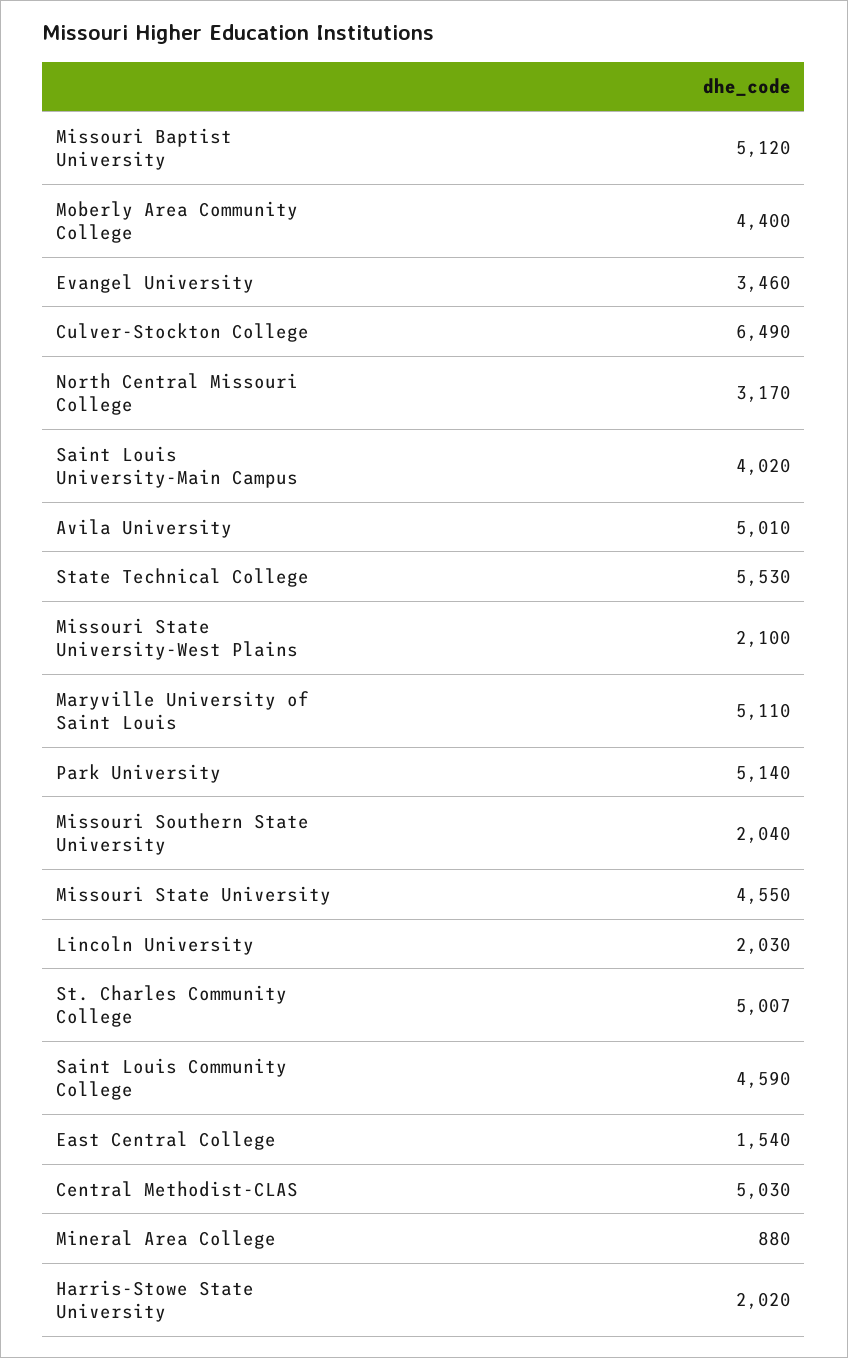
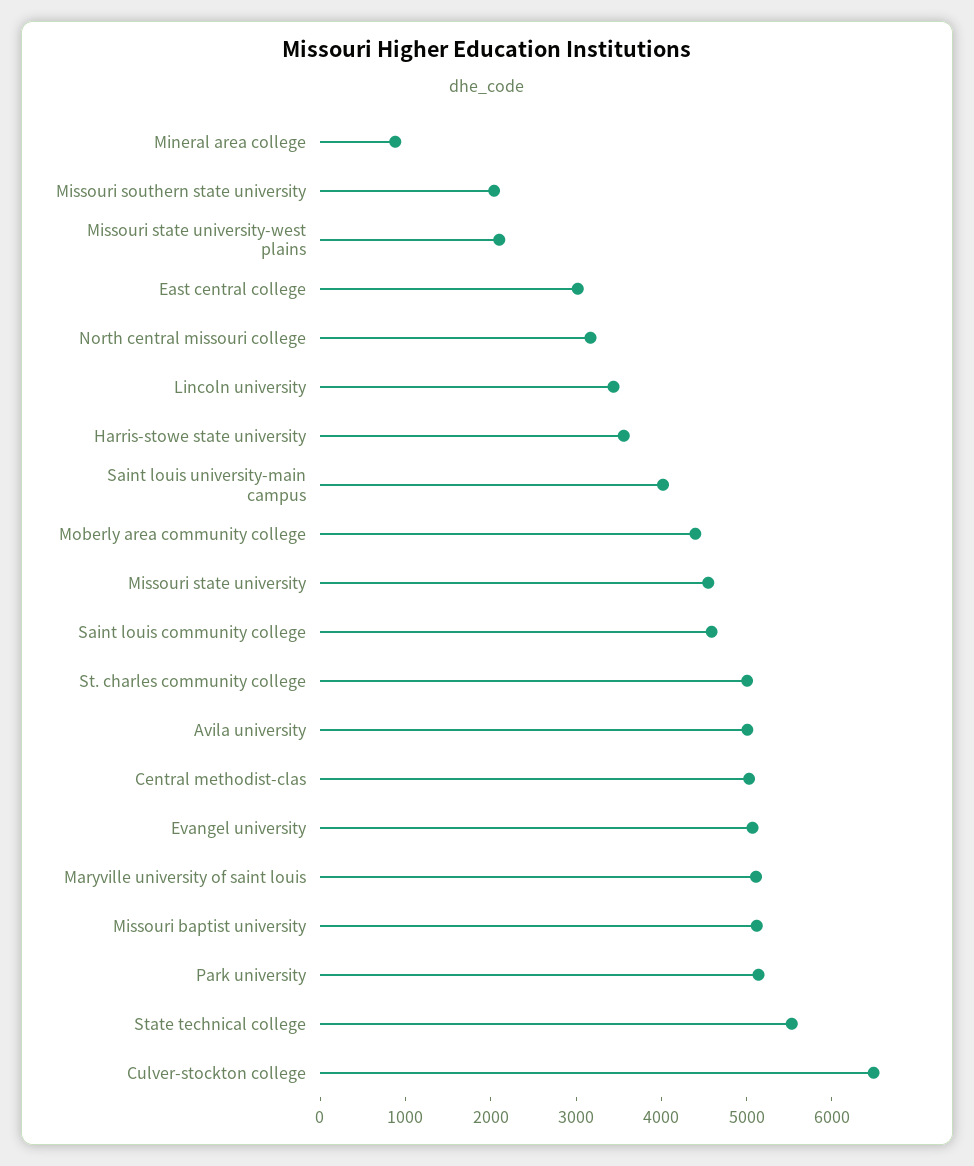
Evangel University: 3460 -> 5000
Lincoln University: 2030 -> 3400
East Central College: 1540 -> 3000
Harris-Stowe State University: 2020 -> 3600

